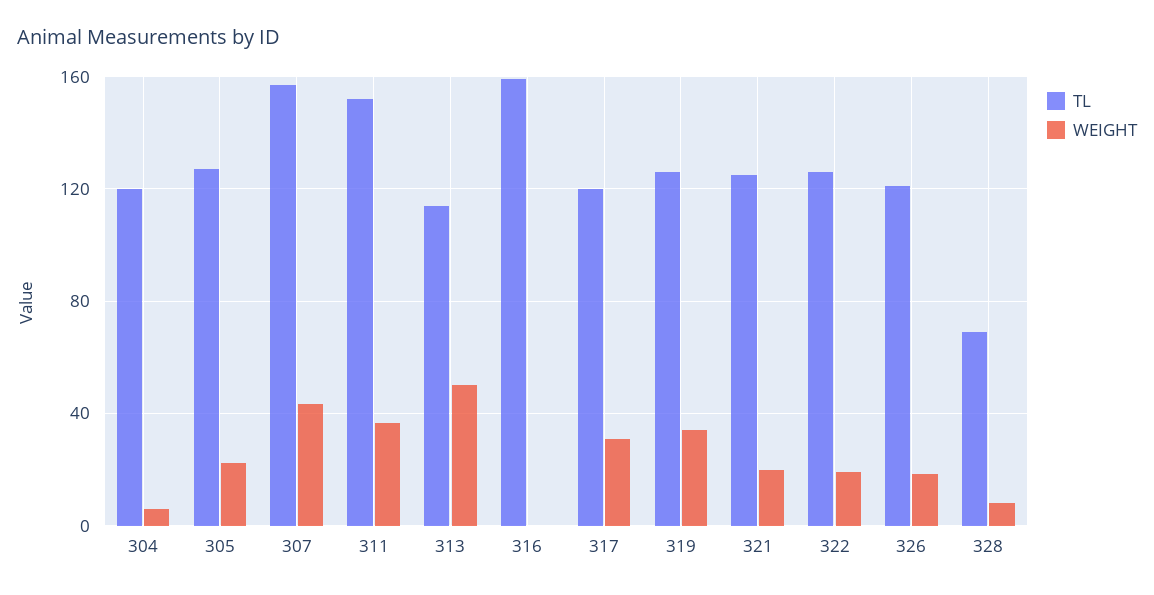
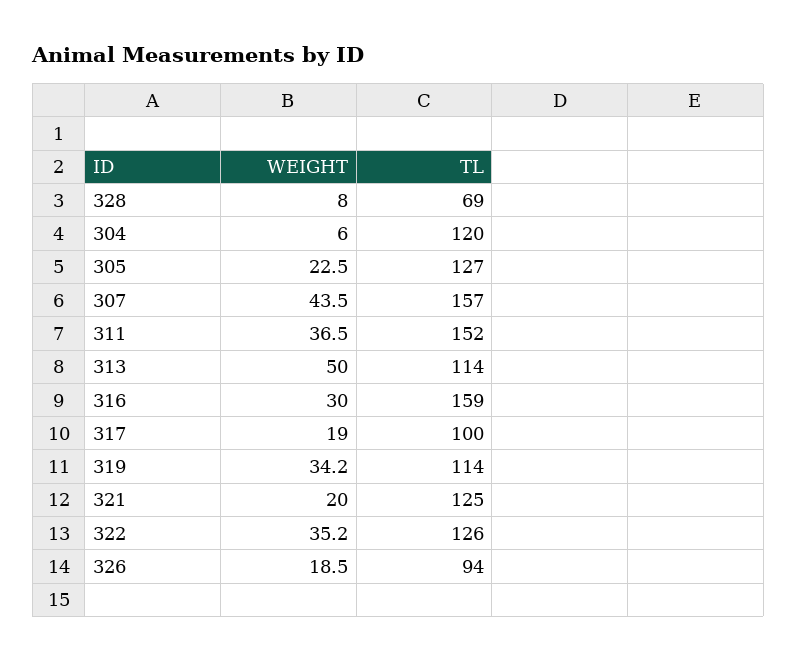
WEIGHT, 316: 0 -> 30
TL, 317: 120 -> 100
WEIGHT, 317: 30 -> 19
TL, 319: 125 -> 114
WEIGHT, 322: 20 -> 35.2
TL, 326: 120 -> 94

